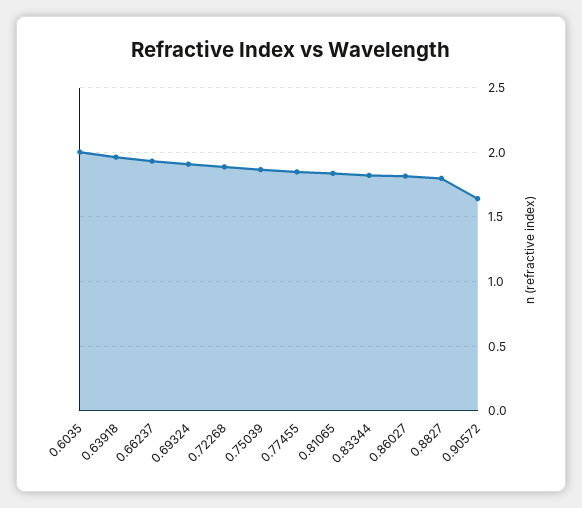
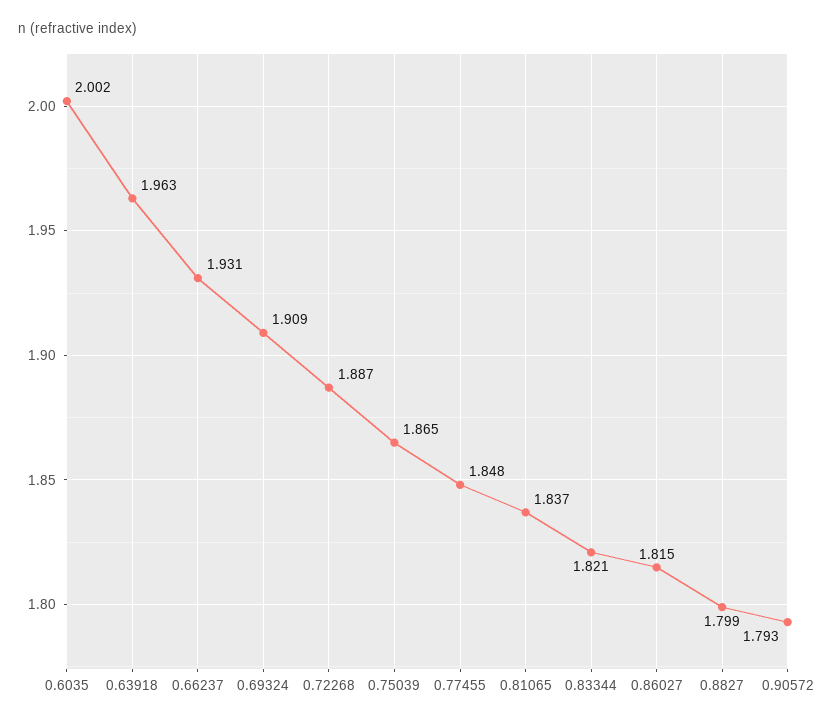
0.90572: 1.65 -> 1.793

